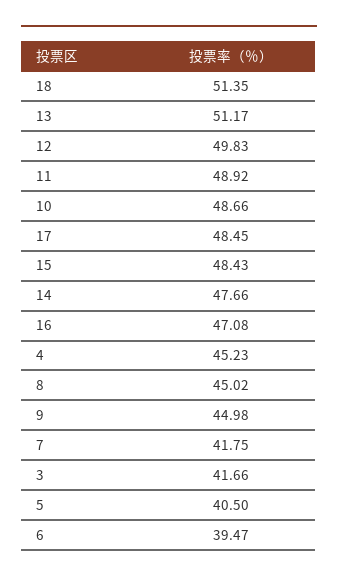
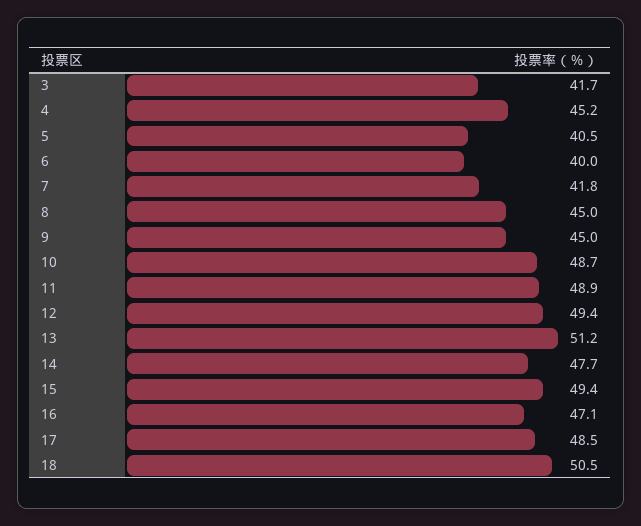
18: 51.35 -> 50.5
12: 49.83 -> 49.4
15: 48.43 -> 49.4
6: 39.47 -> 40

